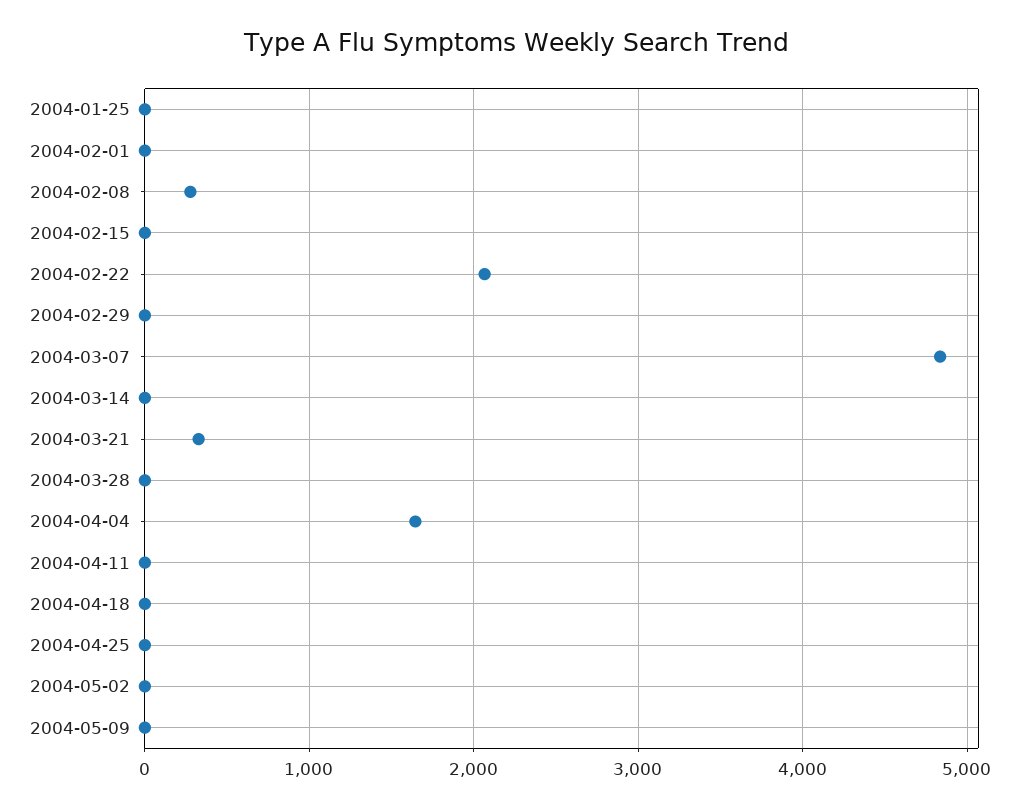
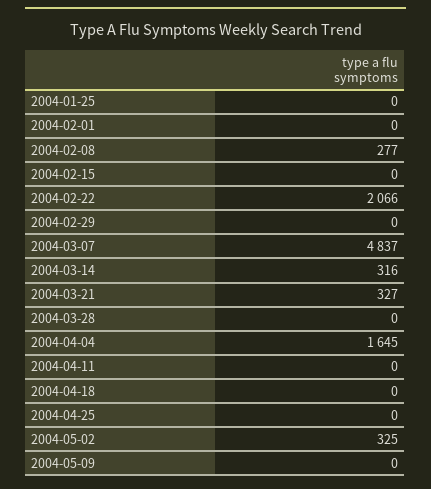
2004-03-14: 0 -> 316
2004-05-02: 0 -> 325

